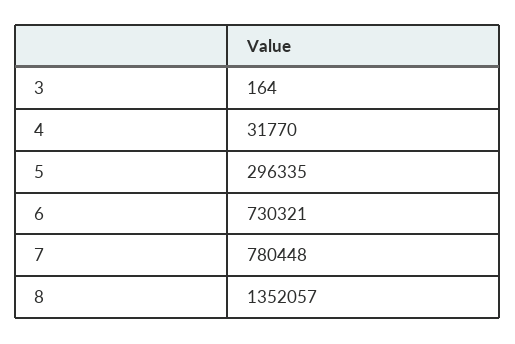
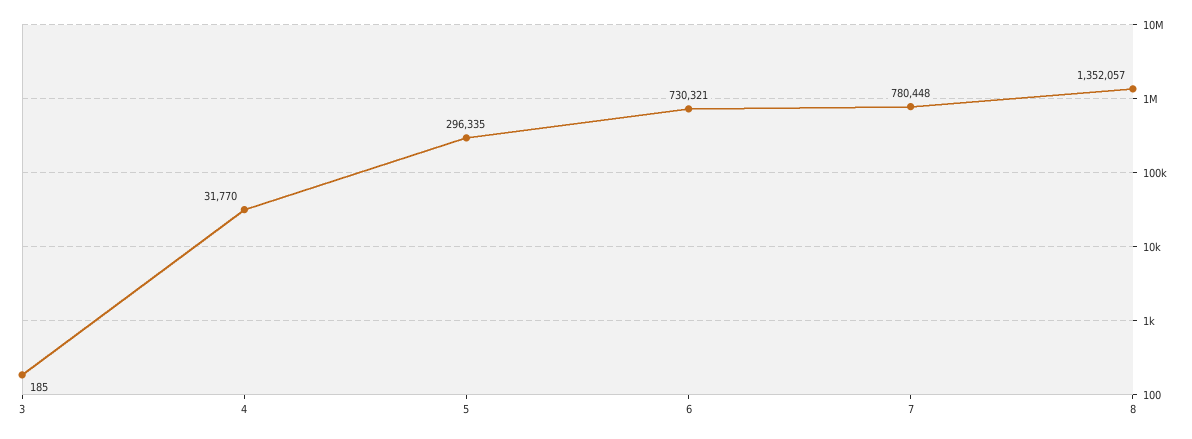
3: 164 -> 185

